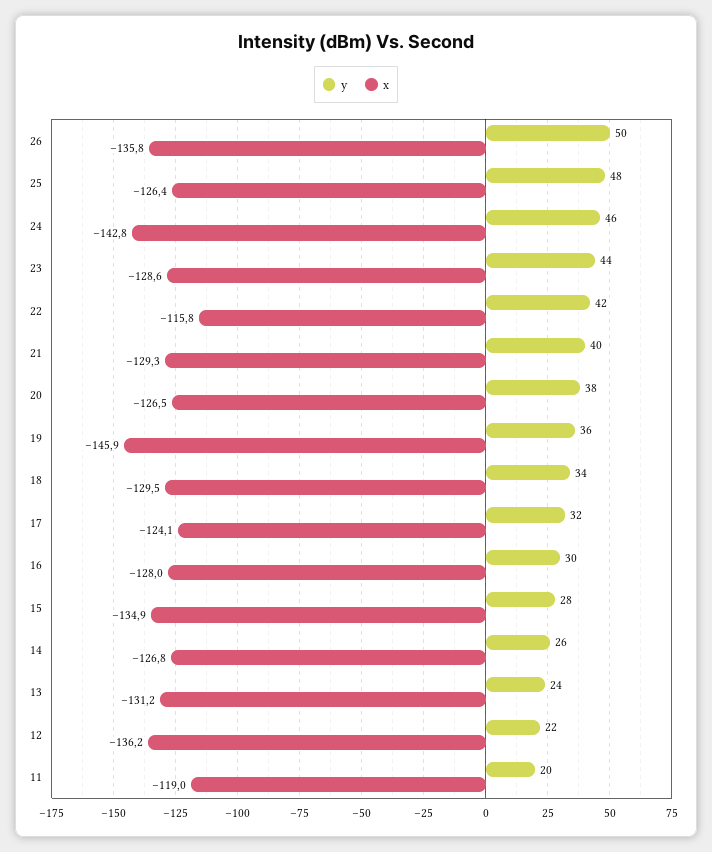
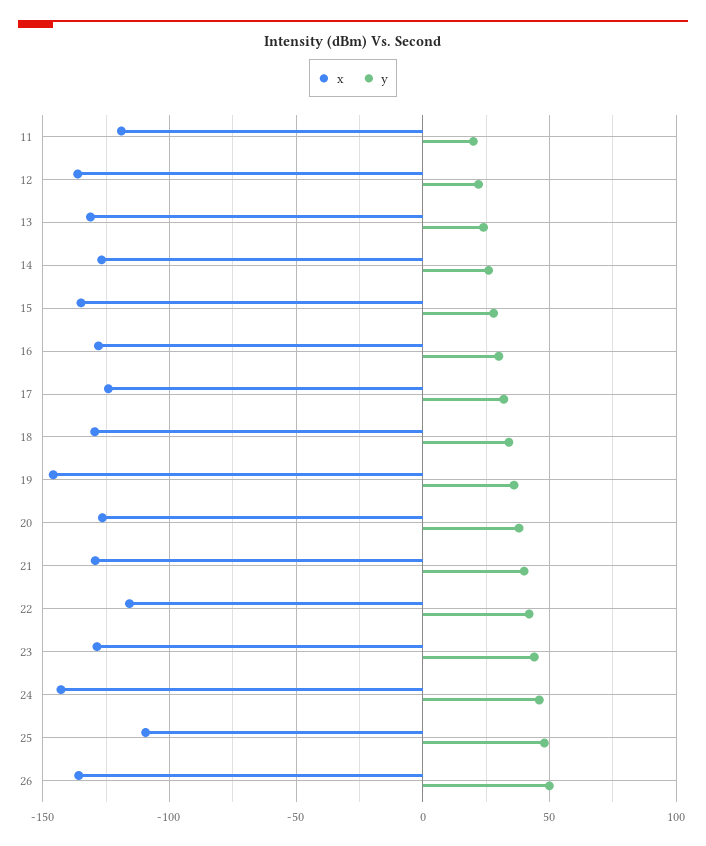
x, 25: -126.4 -> -110

